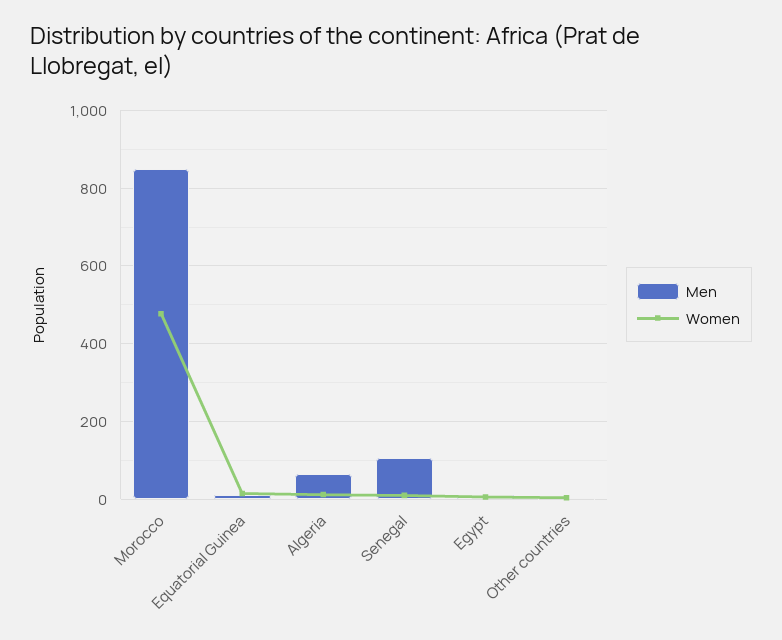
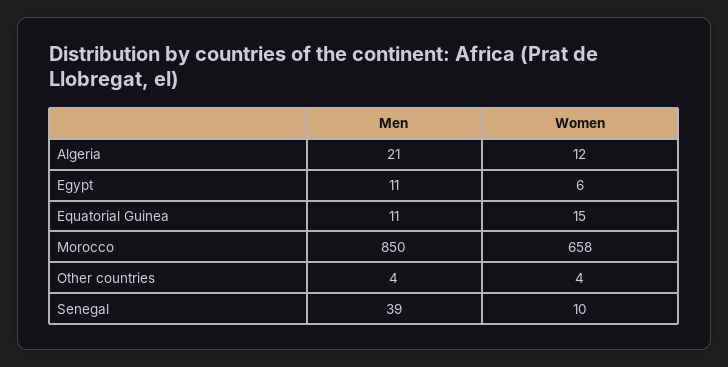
Women, Morocco: 480 -> 658
Men, Algeria: 60 -> 21
Men, Senegal: 100 -> 39

